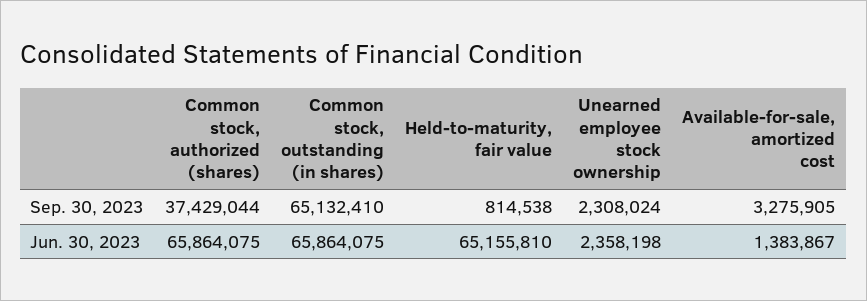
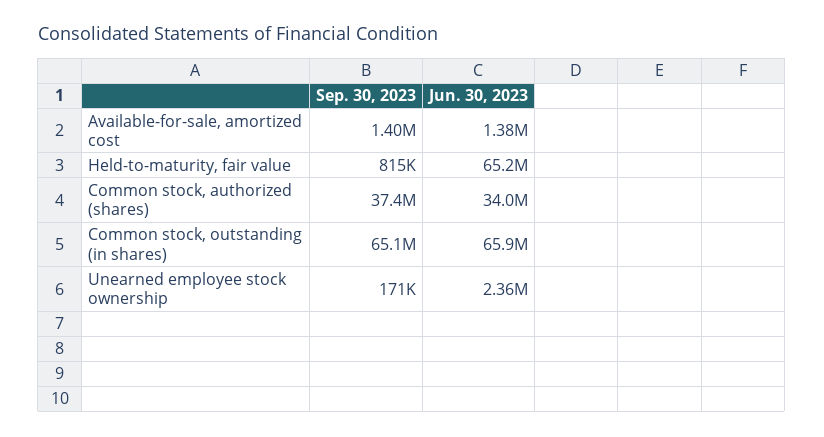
Unearned employee stock ownership, Sep. 30, 2023: 2308024 -> 171000
Available-for-sale, amortized cost, Sep. 30, 2023: 3275905 -> 1400000
Common stock, authorized (shares), Jun. 30, 2023: 65864075 -> 34000000

